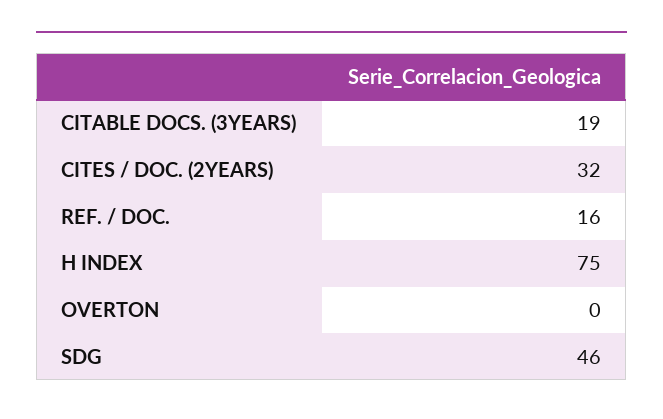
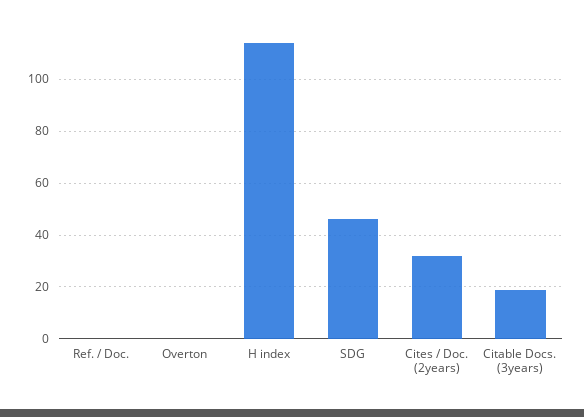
REF. / DOC.: 16 -> 0
H INDEX: 75 -> 115

